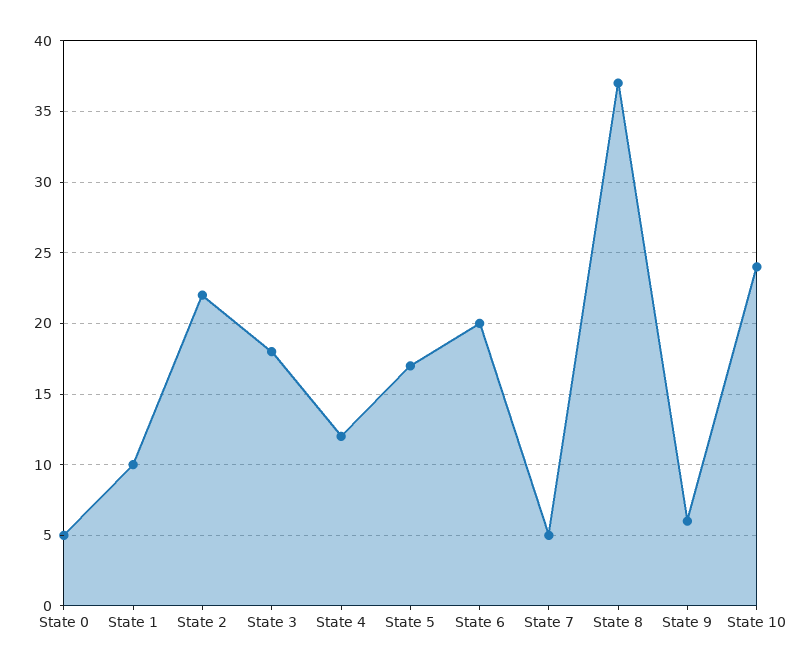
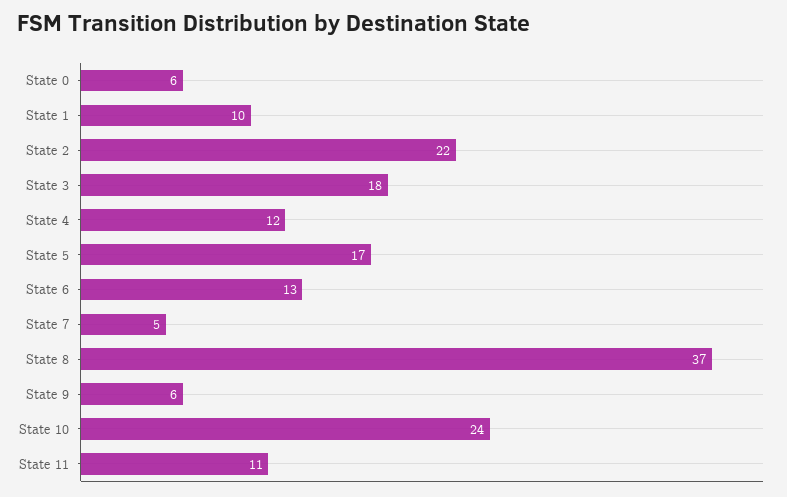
State 0: 5 -> 6
State 6: 20 -> 13
State 11: none -> 11

